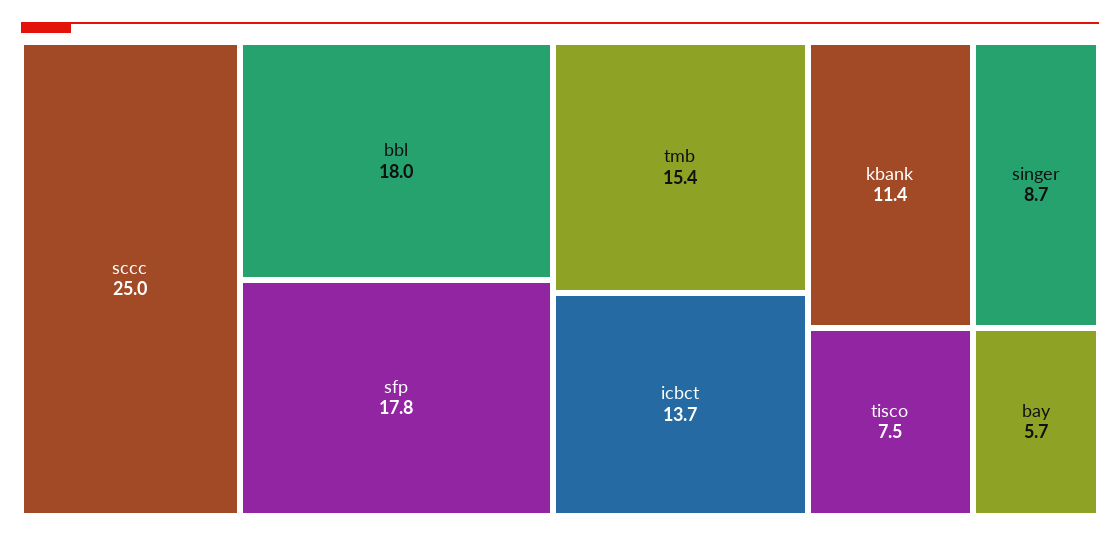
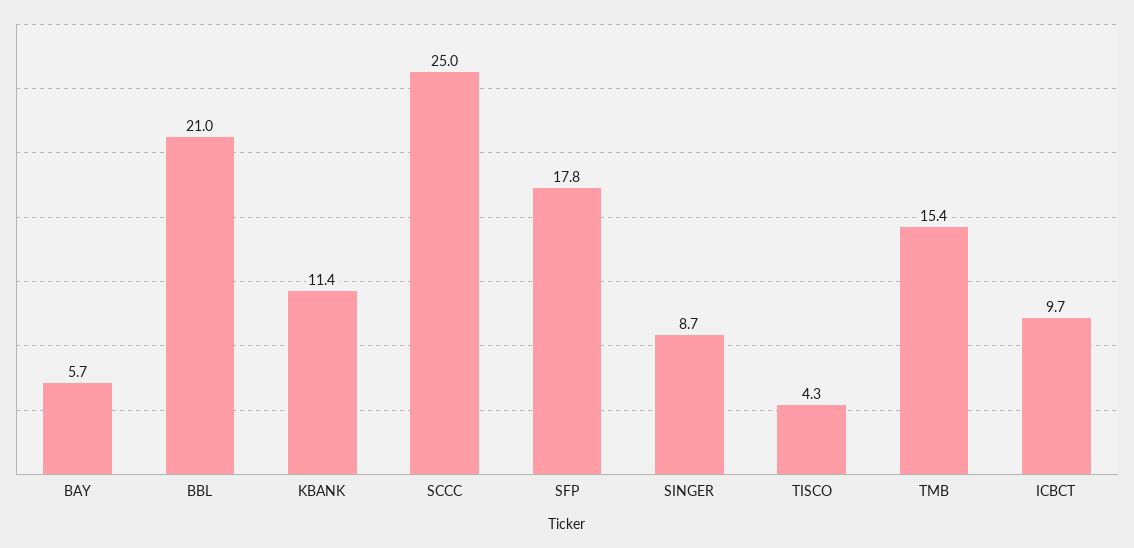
bbl: 18 -> 21
icbct: 13.7 -> 9.7
tisco: 7.5 -> 4.3

